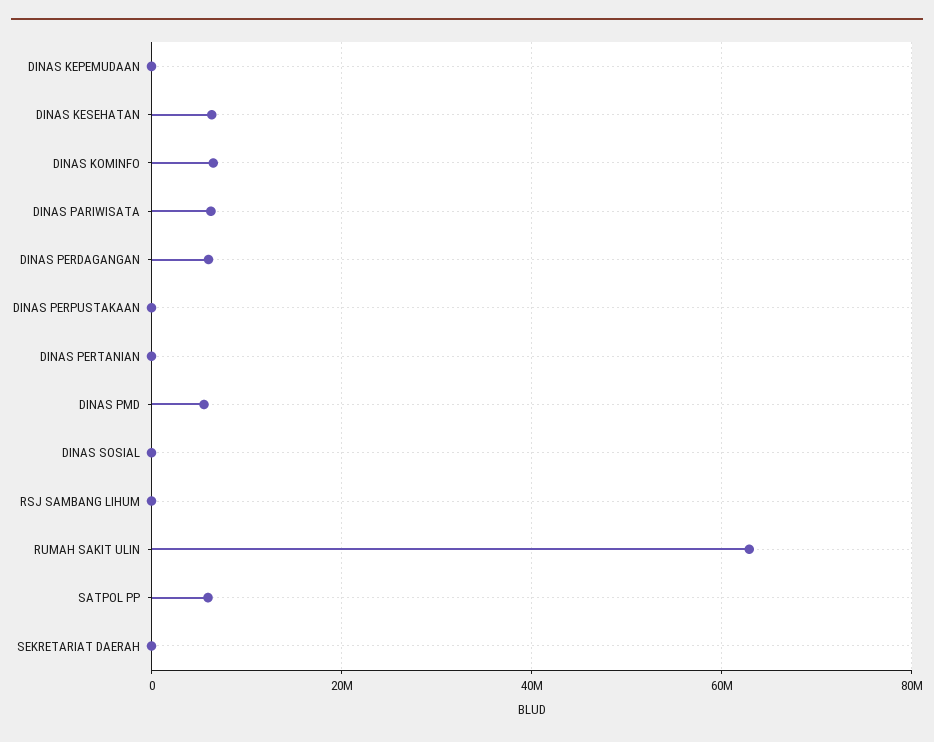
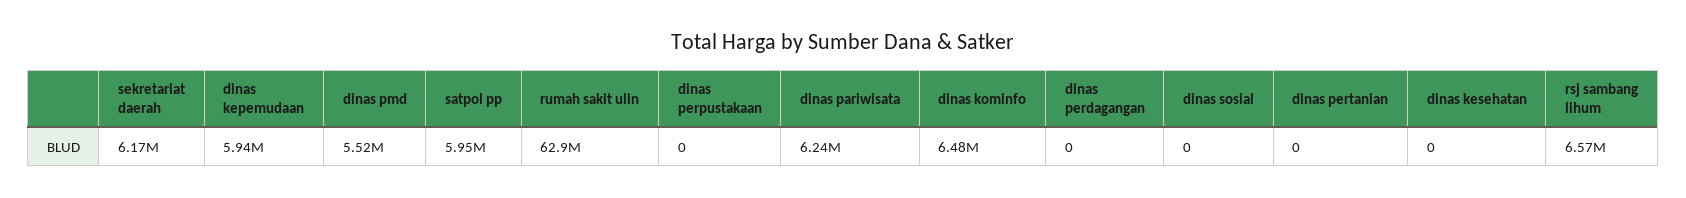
DINAS KEPEMUDAAN: 0 -> 5940000
DINAS KESEHATAN: 6000000 -> 0
DINAS PERDAGANGAN: 6000000 -> 0
RSJ SAMBANG LIHUM: 0 -> 6570000
SEKRETARIAT DAERAH: 0 -> 6170000

